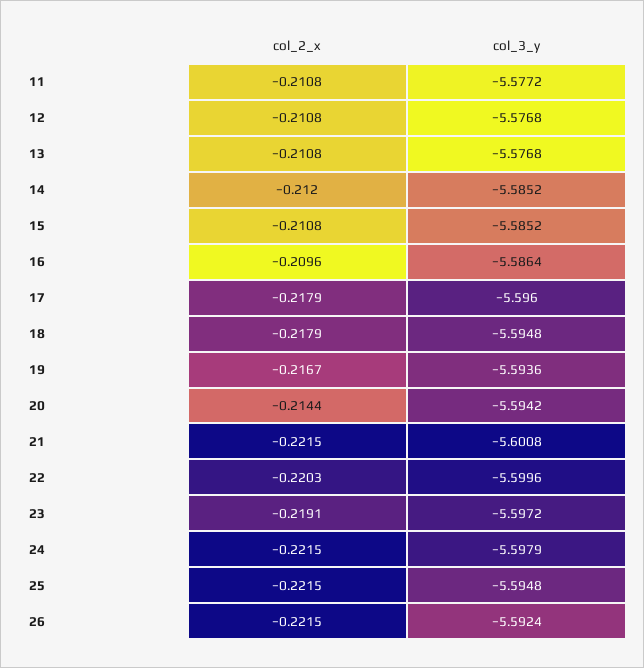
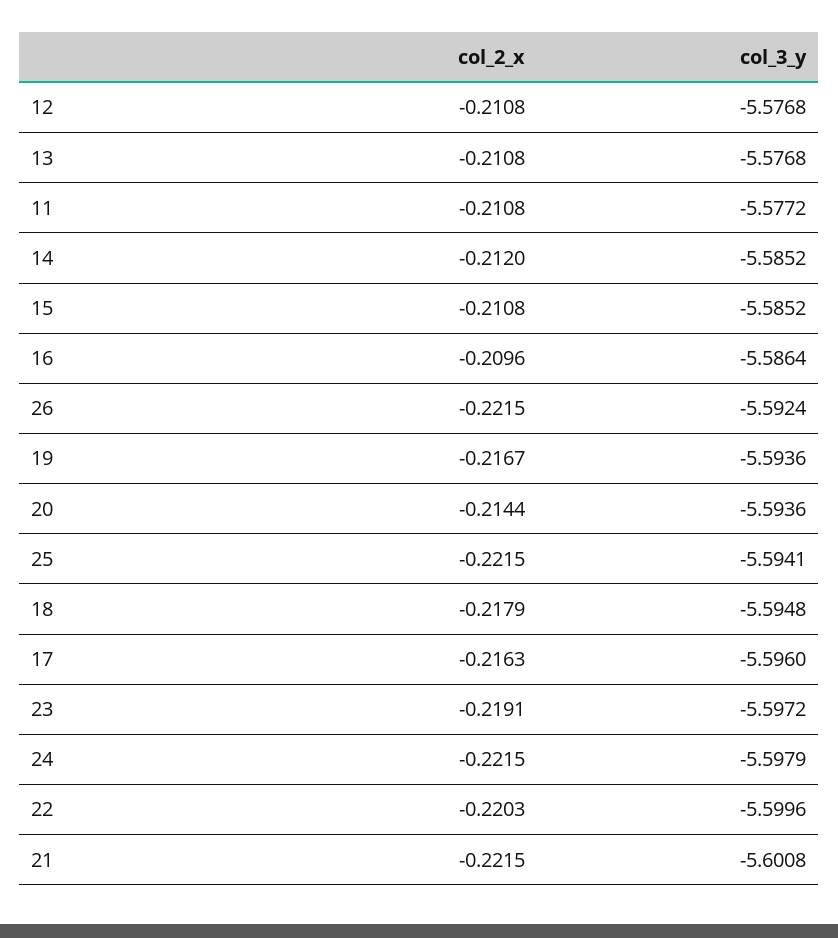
col_2_x, 17: -0.2179 -> -0.2163
col_3_y, 20: -5.5942 -> -5.5936
col_3_y, 25: -5.5948 -> -5.5941

